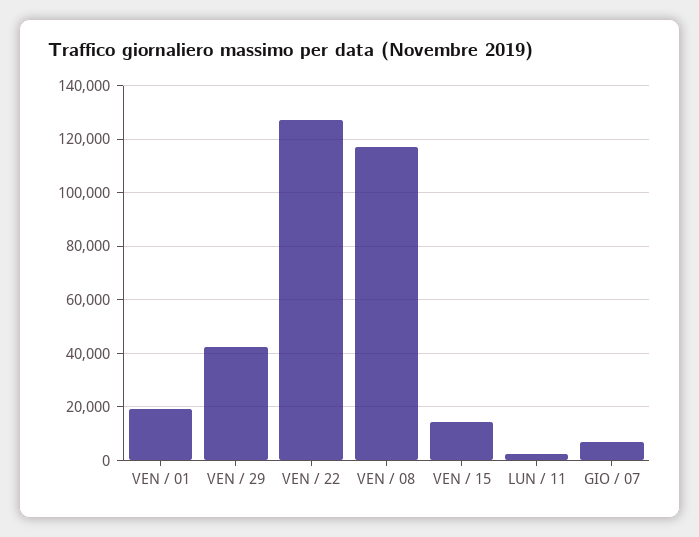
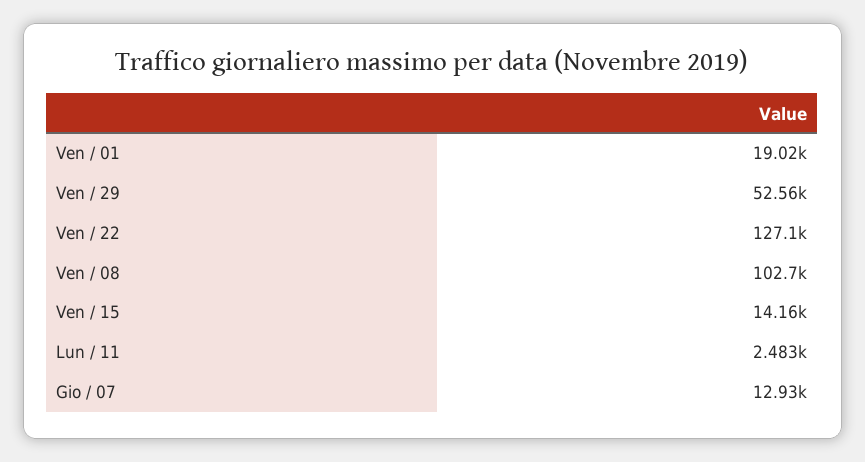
VEN / 29: 42500 -> 52560
VEN / 08: 117500 -> 102700
GIO / 07: 7500 -> 12930

